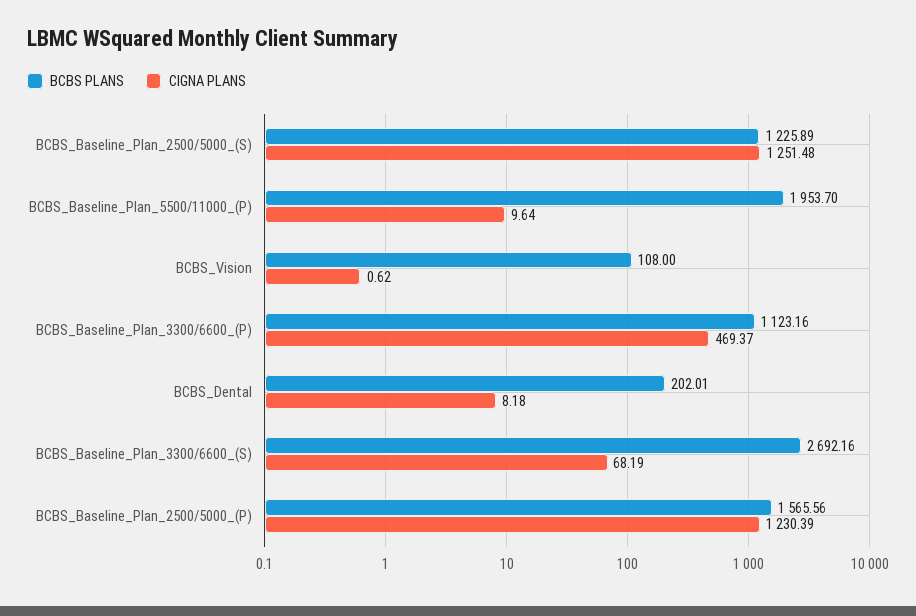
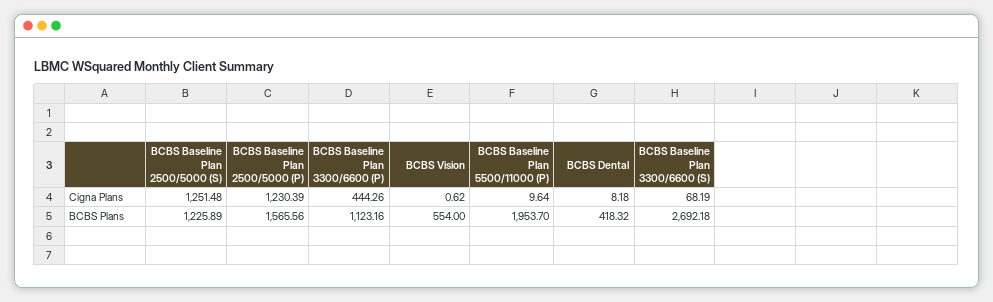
BCBS PLANS, BCBS_Vision: 108 -> 554
CIGNA PLANS, BCBS_Baseline_Plan_3300/6600_(P): 469.37 -> 444.26
BCBS PLANS, BCBS_Dental: 202.01 -> 418.32
BCBS PLANS, BCBS_Baseline_Plan_3300/6600_(S): 2692.16 -> 2692.18

